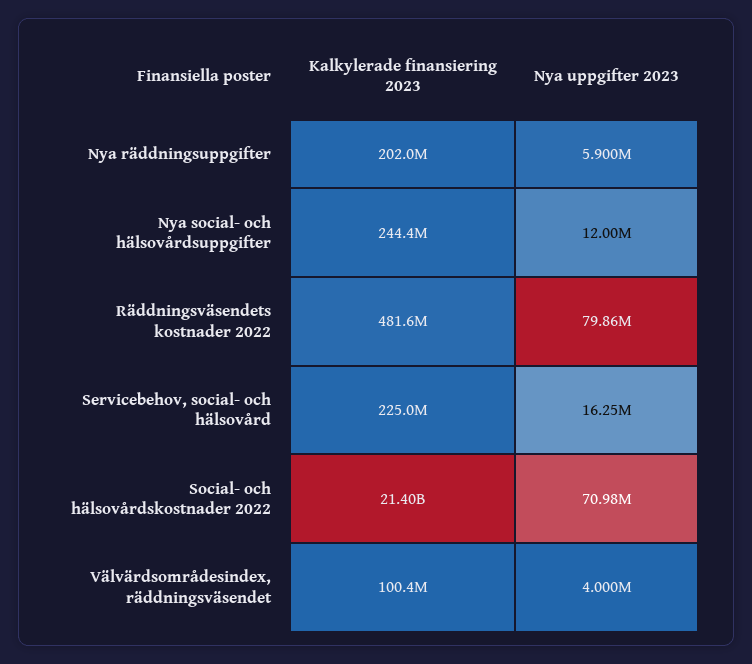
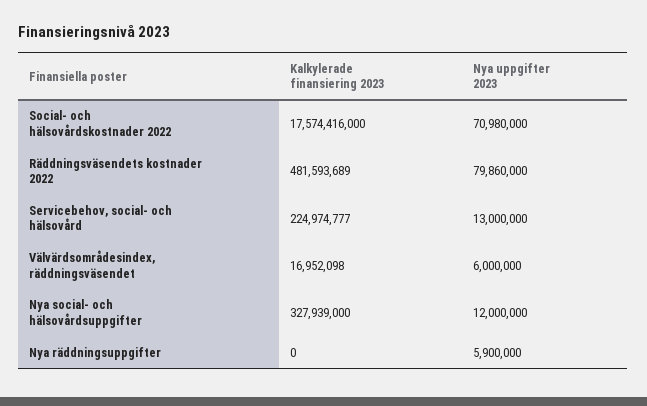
Kalkylerade finansiering 2023, Nya räddningsuppgifter: 202000000 -> 0
Kalkylerade finansiering 2023, Nya social- och hälsovårdsuppgifter: 244400000 -> 327939000
Nya uppgifter 2023, Servicebehov, social- och hälsovård: 16250000 -> 13000000
Kalkylerade finansiering 2023, Social- och hälsovårdskostnader 2022: 21400000000 -> 17574416000
Kalkylerade finansiering 2023, Välvärdsområdesindex, räddningsväsendet: 100400000 -> 16952098
Nya uppgifter 2023, Välvärdsområdesindex, räddningsväsendet: 4000000 -> 6000000

